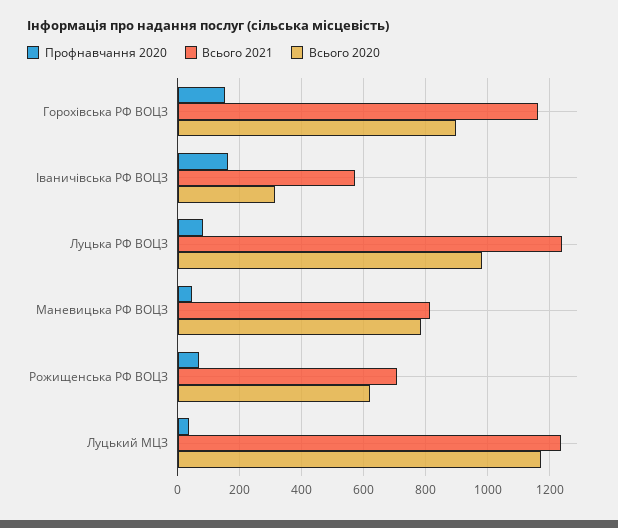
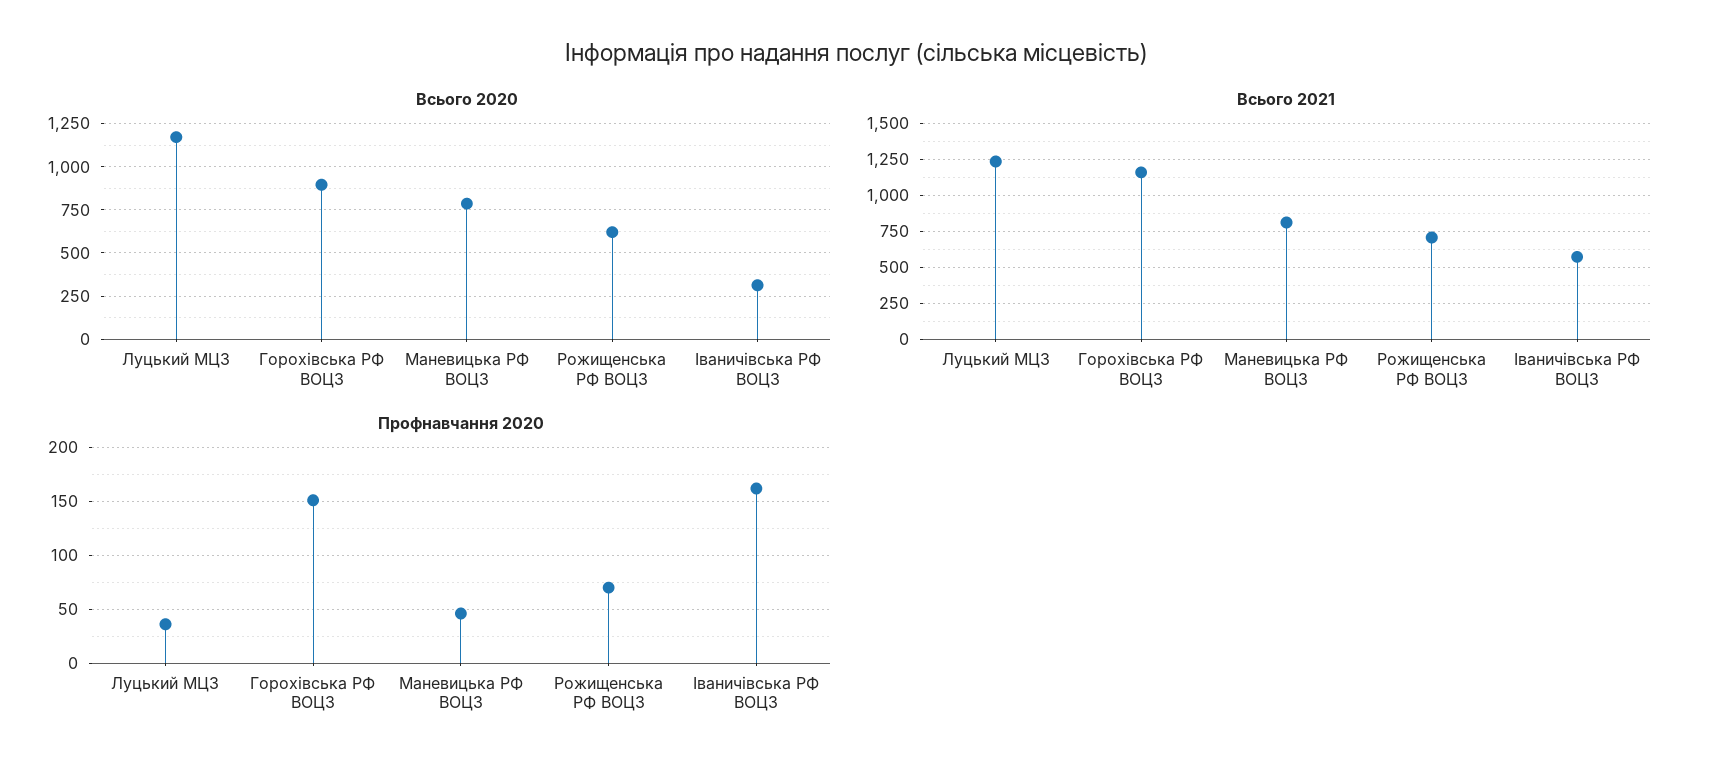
Профнавчання 2020, Луцька РФ ВОЦЗ: 80 -> none
Всього 2021, Луцька РФ ВОЦЗ: 1240 -> none
Всього 2020, Луцька РФ ВОЦЗ: 980 -> none

